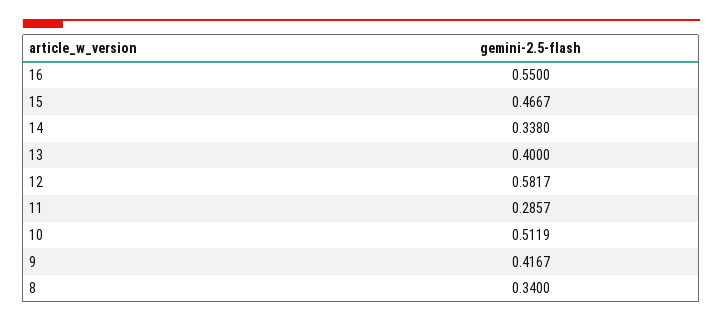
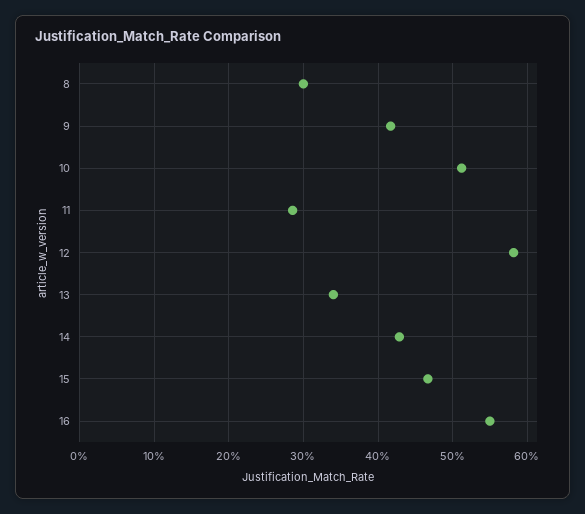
14: 0.338 -> 0.43
13: 0.4 -> 0.34
8: 0.34 -> 0.3

